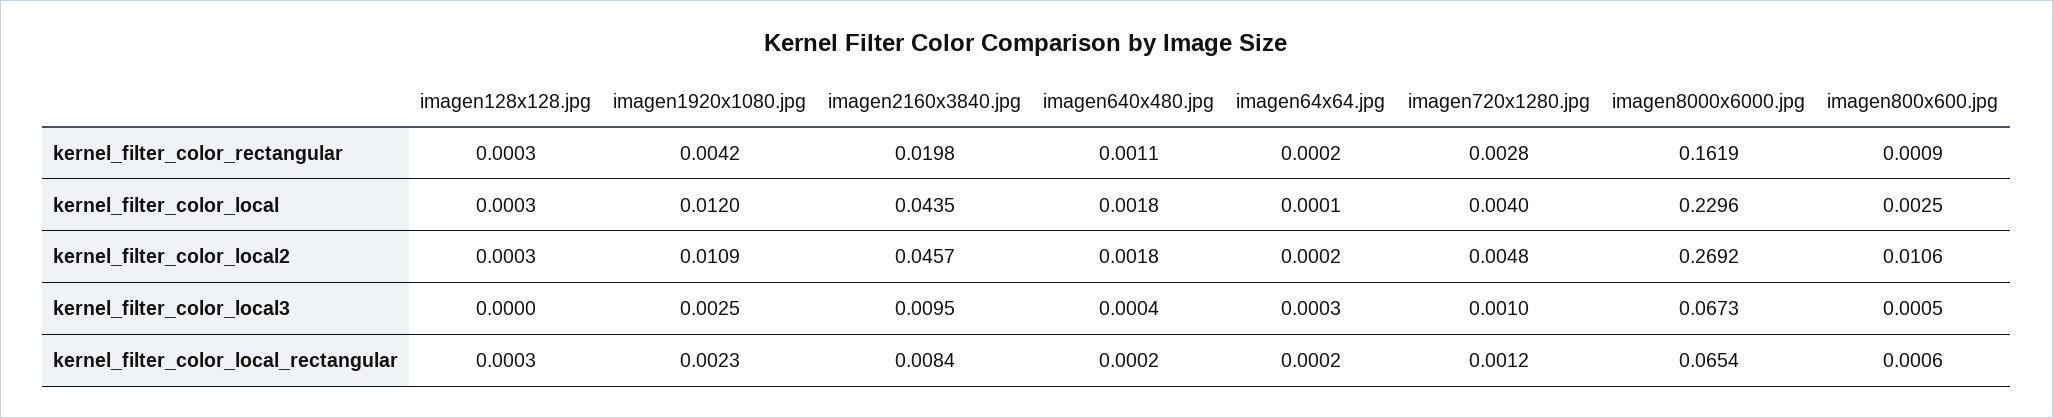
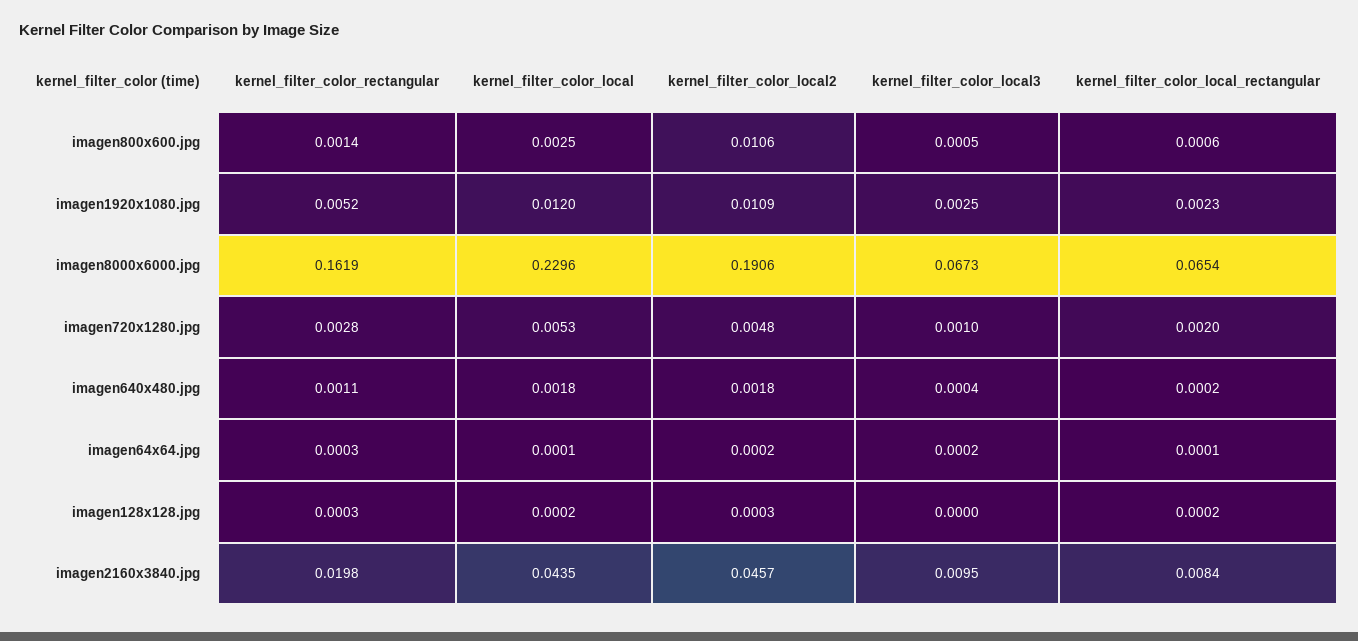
imagen1920x1080.jpg, kernel_filter_color_rectangular: 0.0042 -> 0.0052
imagen64x64.jpg, kernel_filter_color_rectangular: 0.0002 -> 0.0003
imagen800x600.jpg, kernel_filter_color_rectangular: 0.0009 -> 0.0014
imagen128x128.jpg, kernel_filter_color_local: 0.0003 -> 0.0002
imagen720x1280.jpg, kernel_filter_color_local: 0.004 -> 0.0053
imagen8000x6000.jpg, kernel_filter_color_local2: 0.2692 -> 0.1906
imagen64x64.jpg, kernel_filter_color_local3: 0.0003 -> 0.0002
imagen128x128.jpg, kernel_filter_color_local_rectangular: 0.0003 -> 0.0002
imagen64x64.jpg, kernel_filter_color_local_rectangular: 0.0002 -> 0.0001
imagen720x1280.jpg, kernel_filter_color_local_rectangular: 0.0012 -> 0.002

